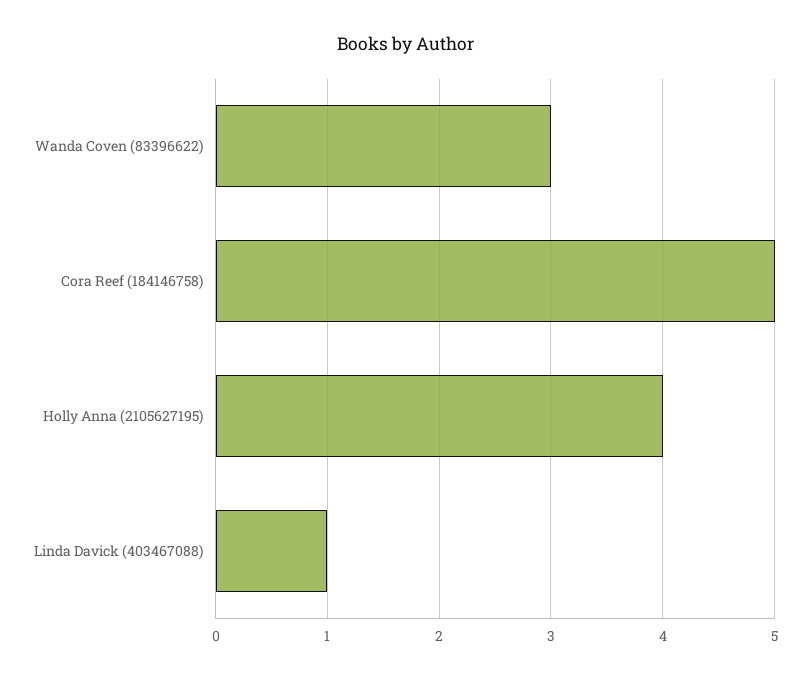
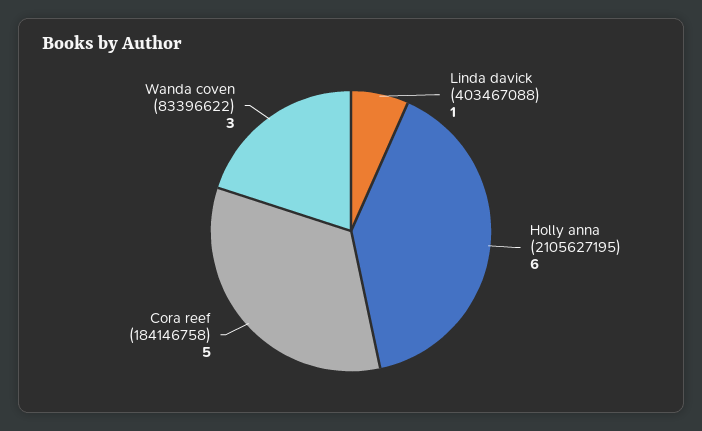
Holly Anna (2105627195): 4 -> 6

